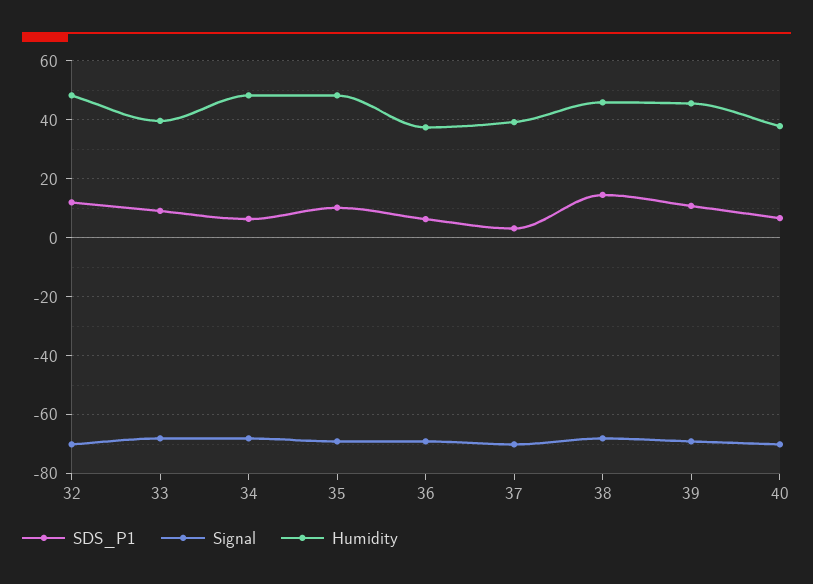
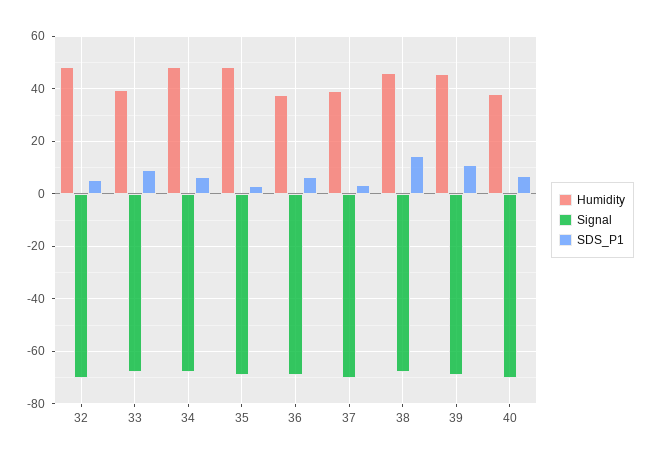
SDS_P1, 32: 12.5 -> 5
SDS_P1, 35: 10 -> 2.5

